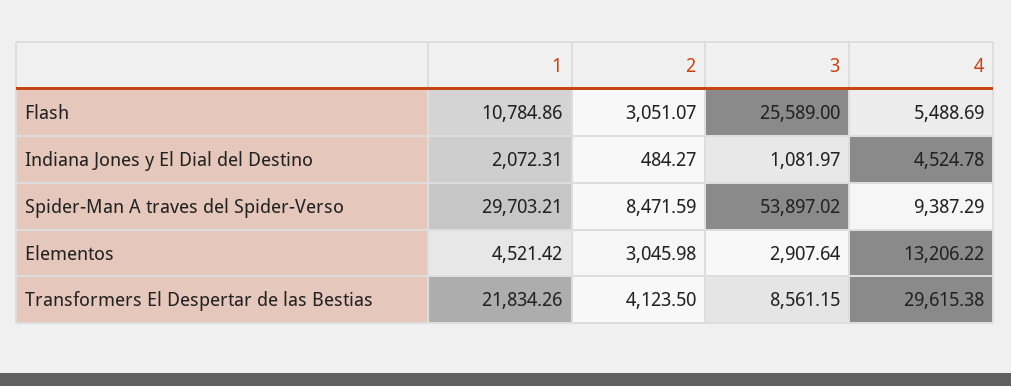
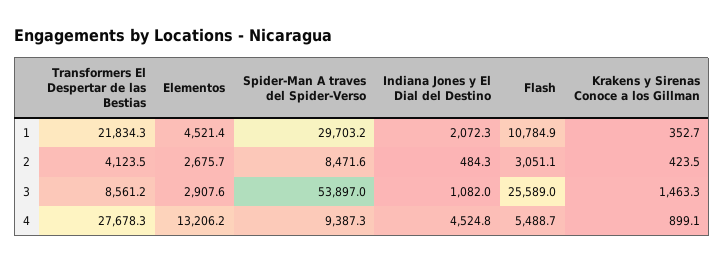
2, Elementos: 3045.98 -> 2675.7
4, Transformers El Despertar de las Bestias: 29615.38 -> 27678.3
1, Krakens y Sirenas Conoce a los Gillman: none -> 352.7
2, Krakens y Sirenas Conoce a los Gillman: none -> 423.5
3, Krakens y Sirenas Conoce a los Gillman: none -> 1463.3
4, Krakens y Sirenas Conoce a los Gillman: none -> 899.1

